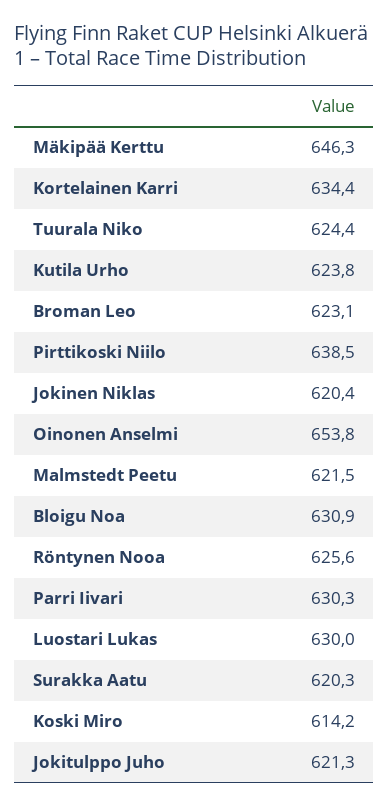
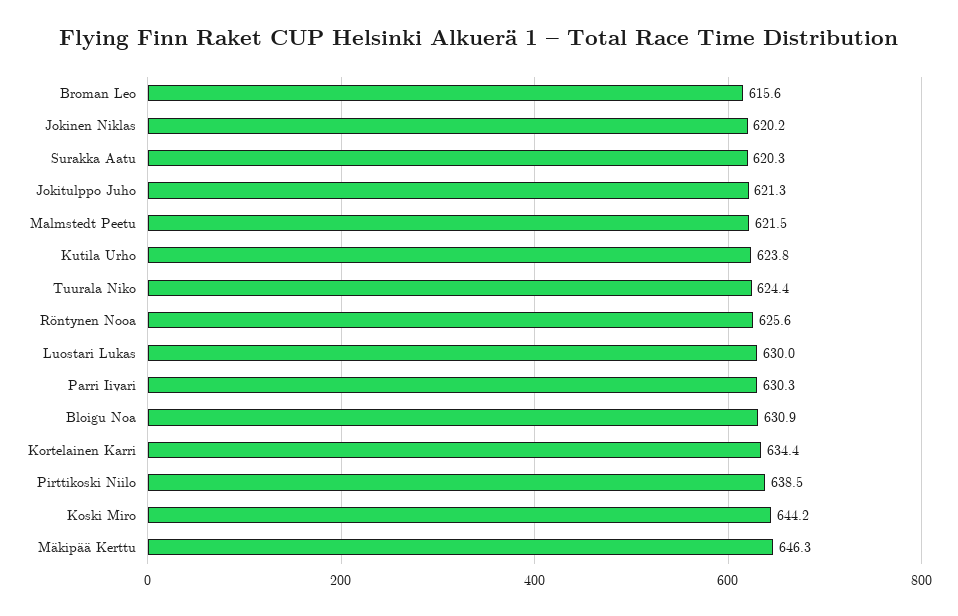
Broman Leo: 623.1 -> 615.6
Jokinen Niklas: 620.4 -> 620.2
Oinonen Anselmi: 653.8 -> none
Koski Miro: 614.2 -> 644.2

